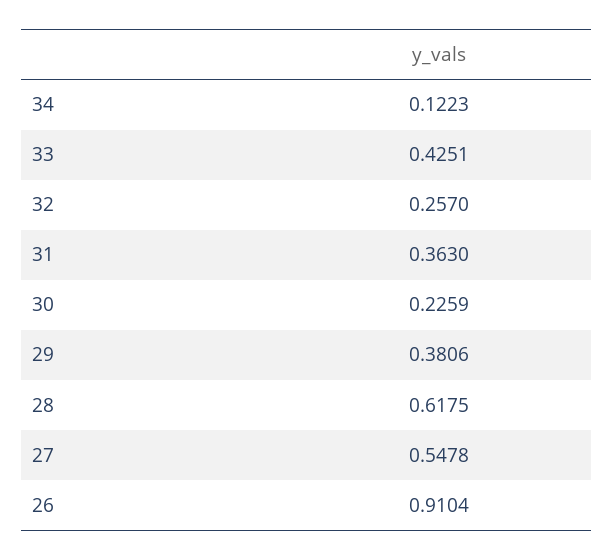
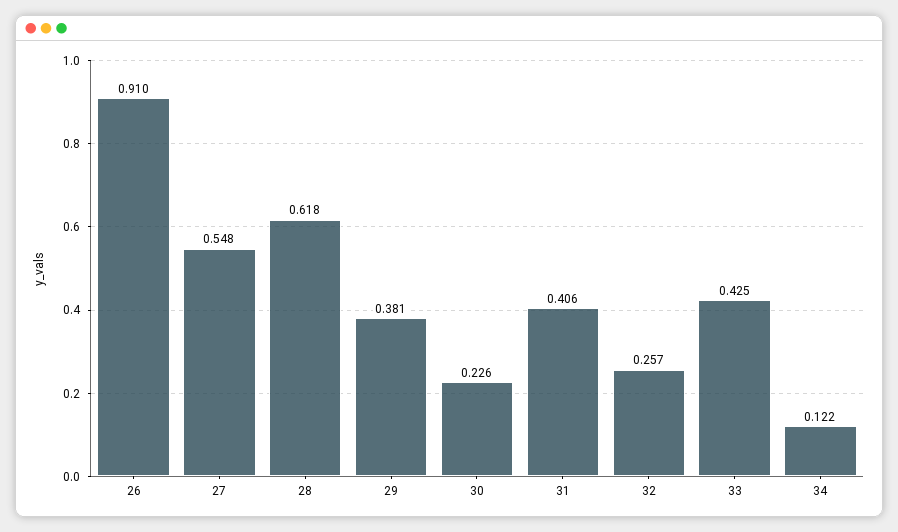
31: 0.363 -> 0.406

